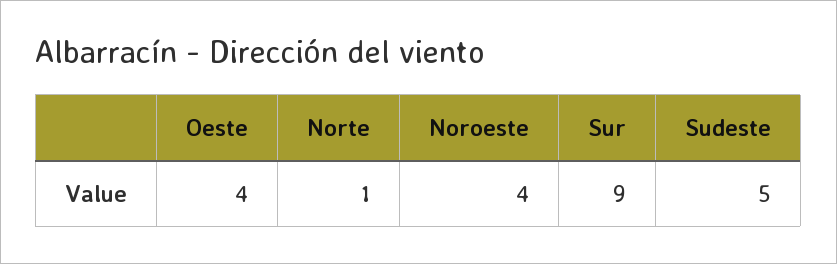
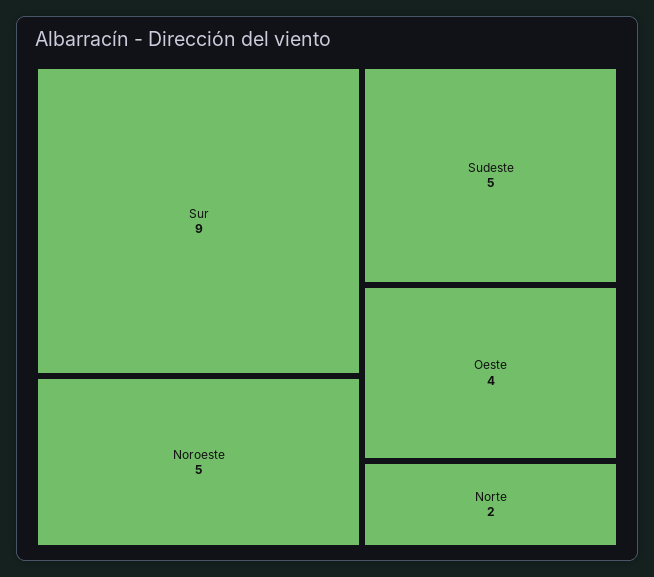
Norte: 1 -> 2
Noroeste: 4 -> 5

